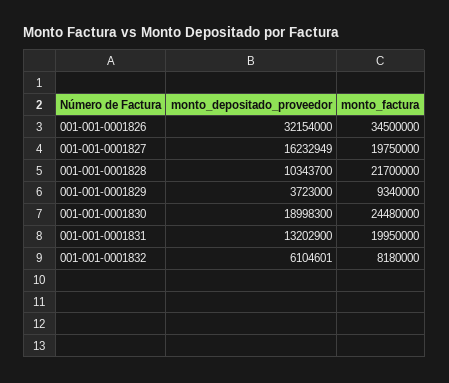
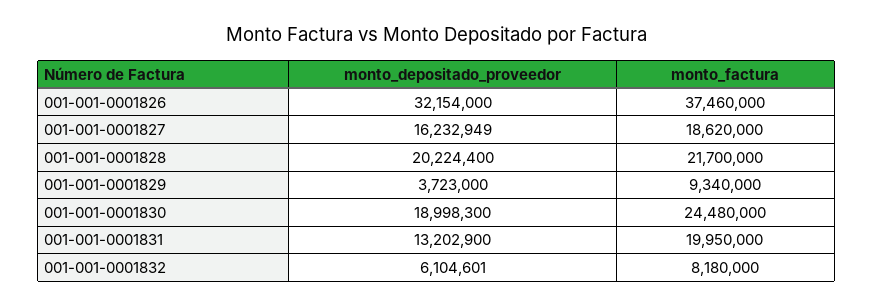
monto_factura, 001-001-0001826: 34500000 -> 37460000
monto_factura, 001-001-0001827: 19750000 -> 18620000
monto_depositado_proveedor, 001-001-0001828: 10343700 -> 20224400

